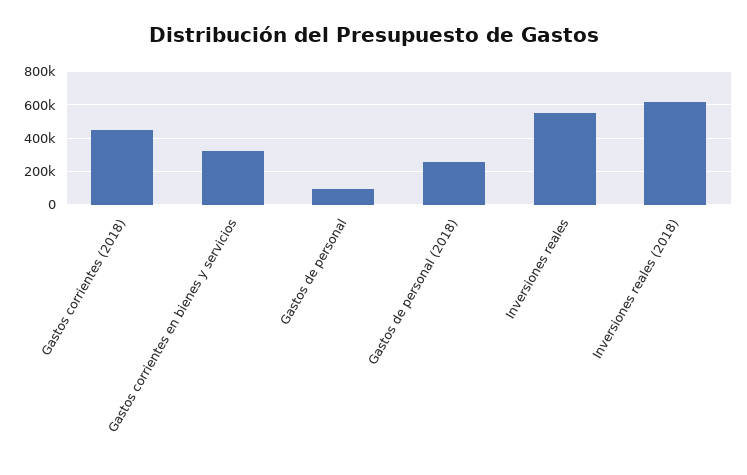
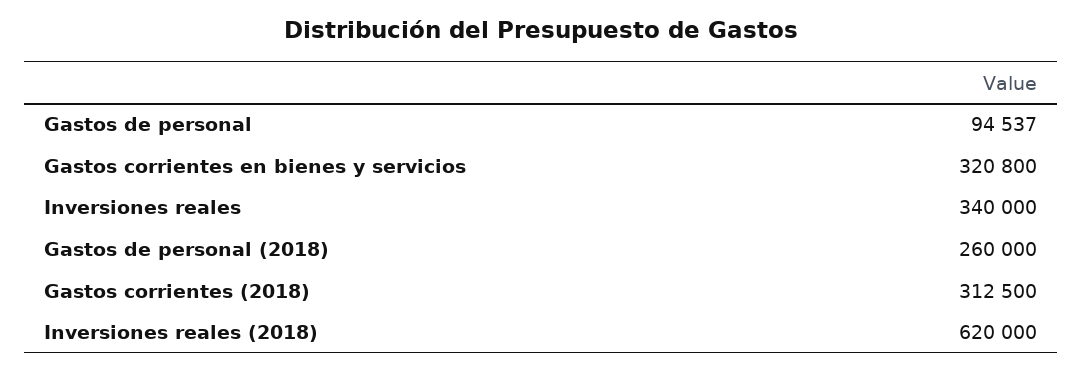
Gastos corrientes (2018): 450000 -> 312500
Inversiones reales: 550000 -> 340000

